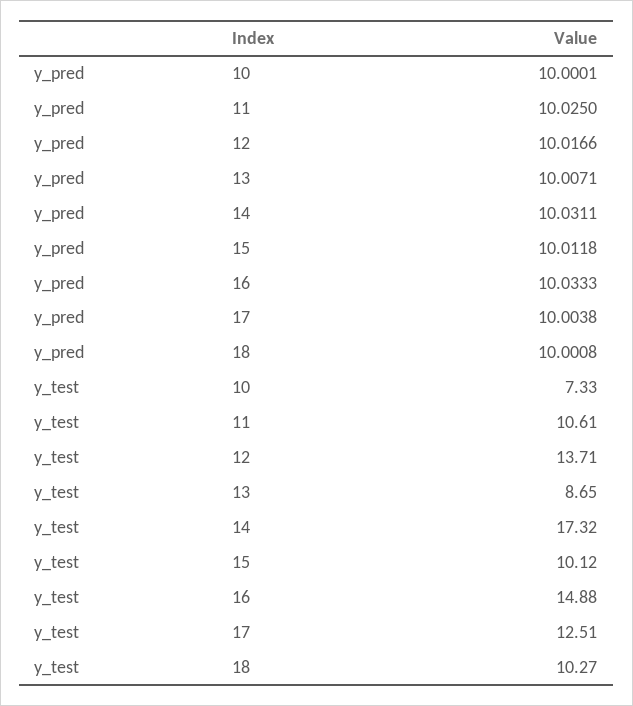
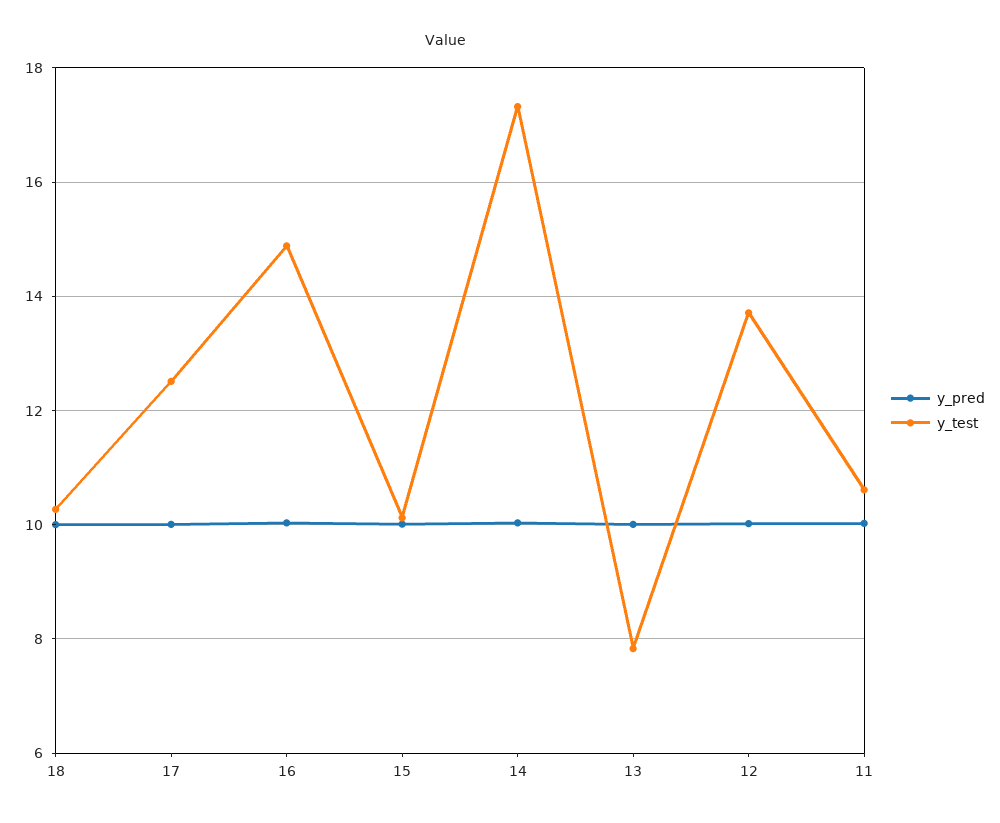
y_pred, 10: 10.0001 -> none
y_test, 10: 7.33 -> none
y_test, 13: 8.65 -> 7.8

